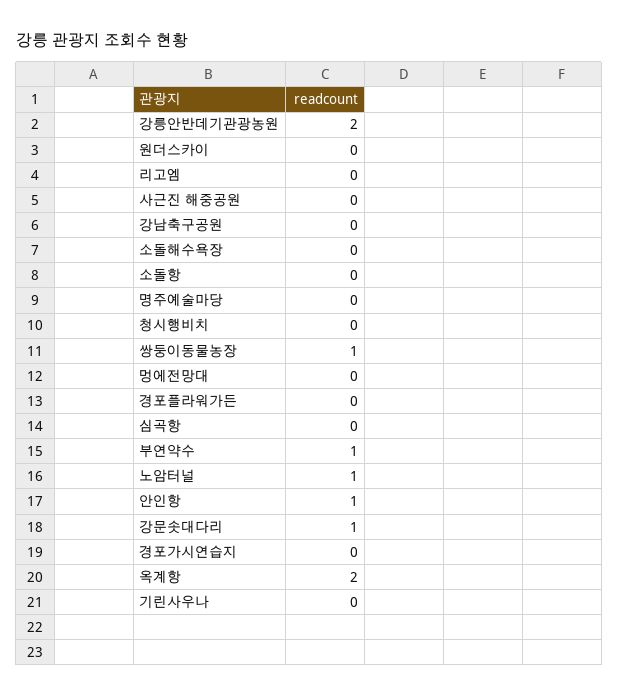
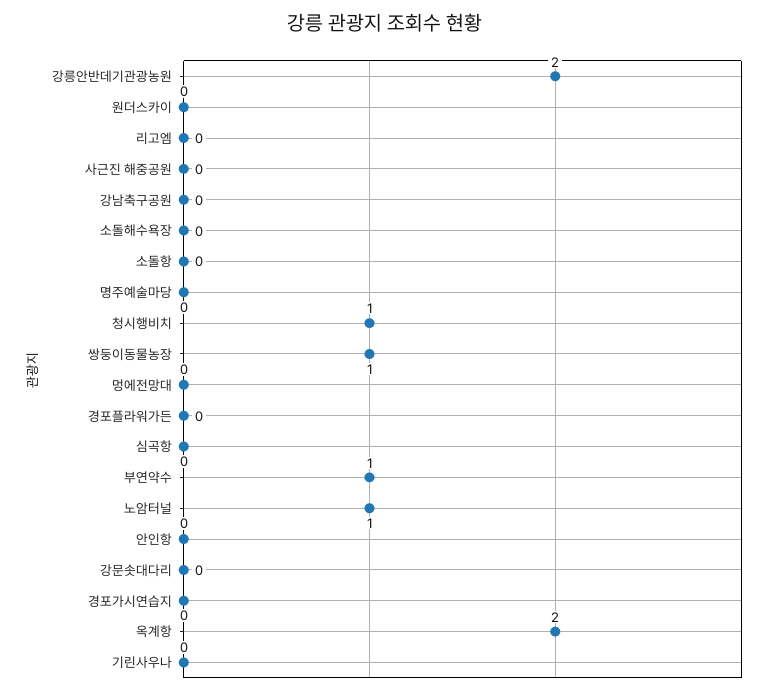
청시행비치: 0 -> 1
안인항: 1 -> 0
강문솟대다리: 1 -> 0

